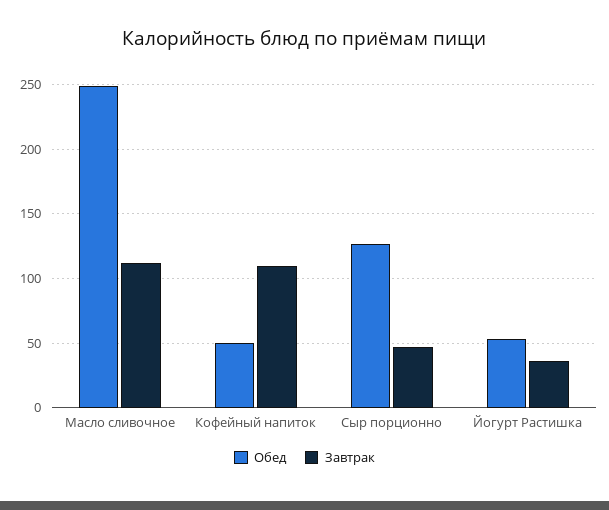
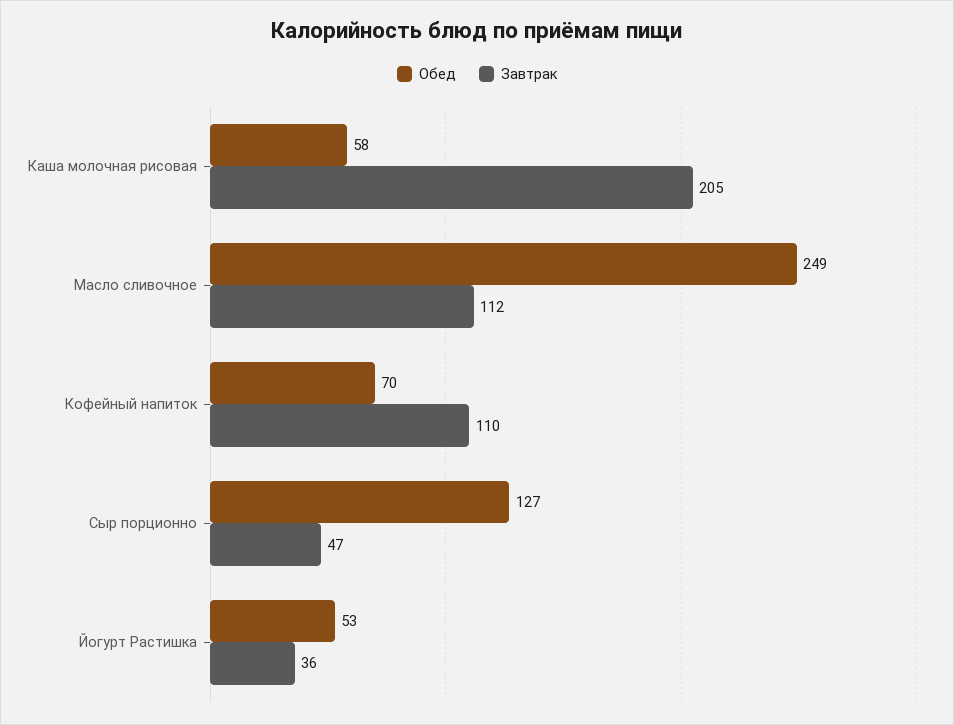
Обед, Кофейный напиток: 50 -> 70
Обед, Каша молочная рисовая: none -> 58
Завтрак, Каша молочная рисовая: none -> 205

